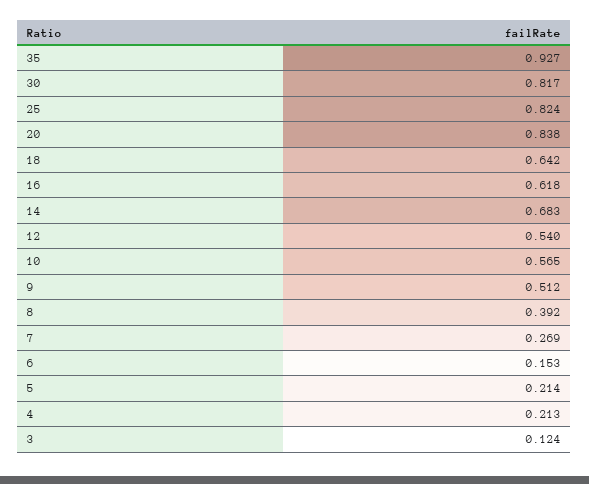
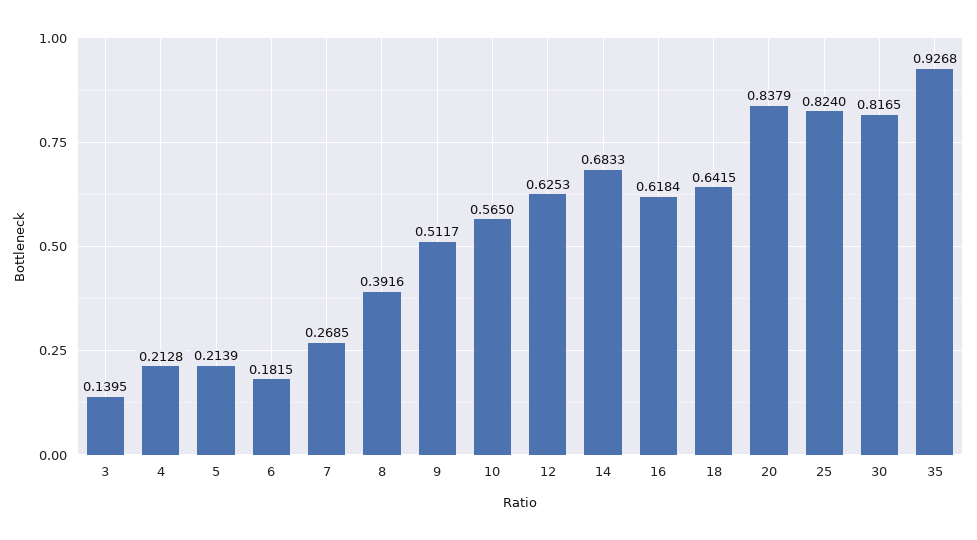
12: 0.54 -> 0.6253
6: 0.153 -> 0.1815
3: 0.124 -> 0.1395

